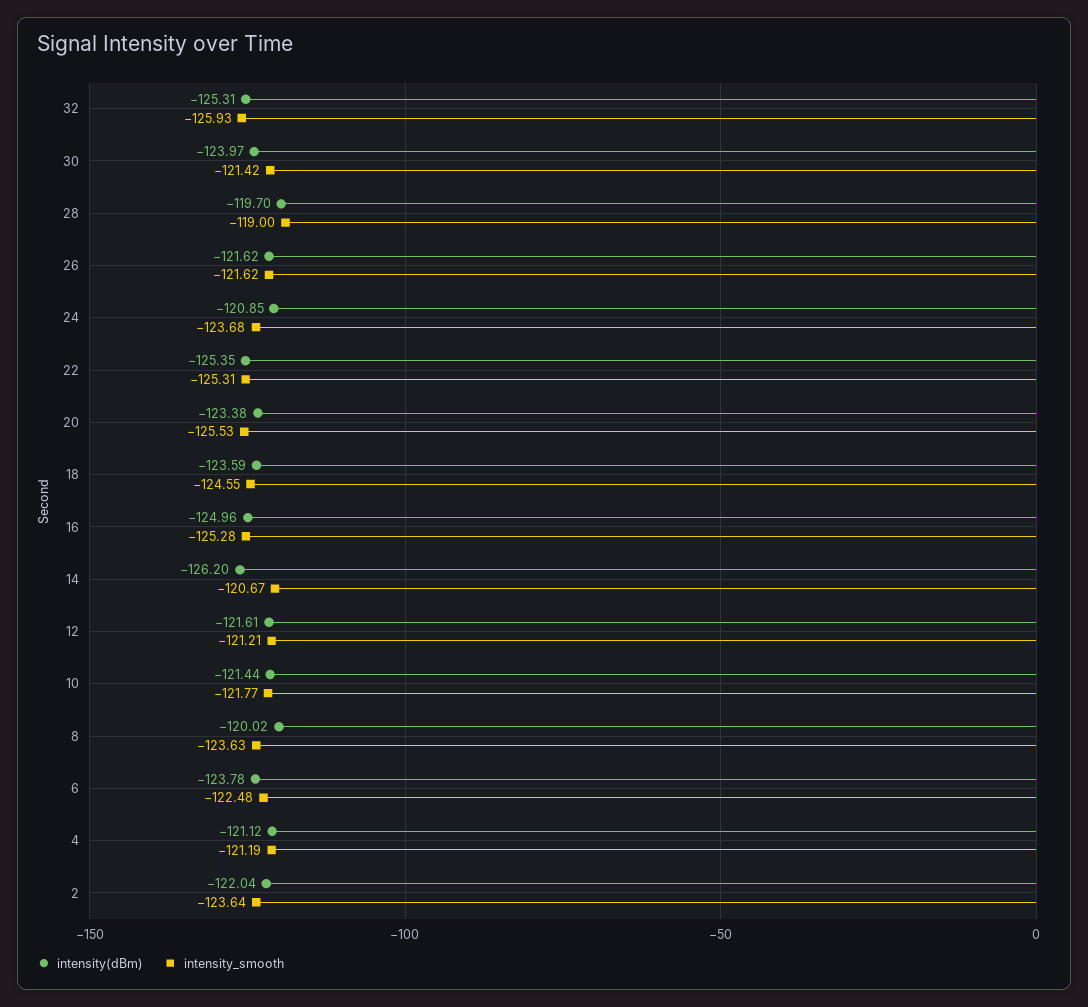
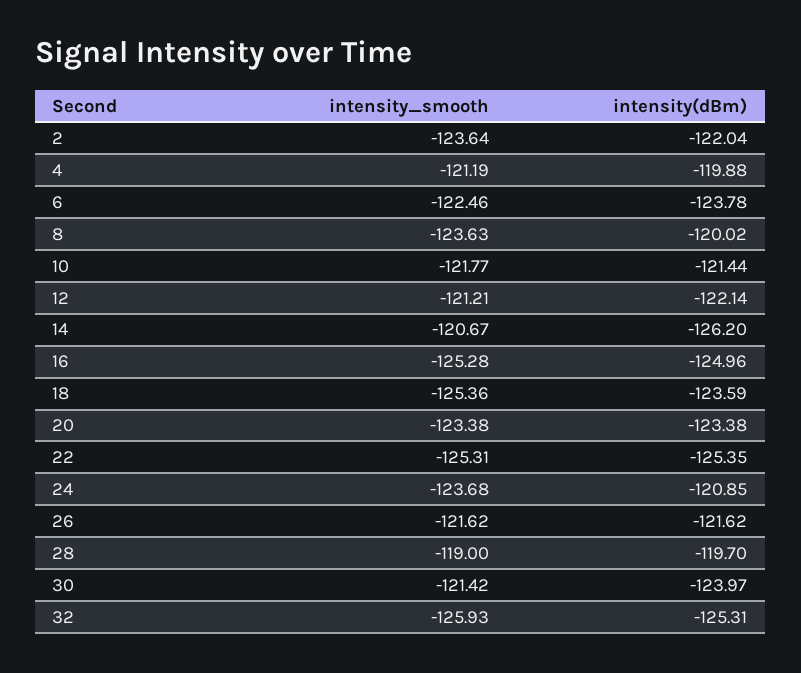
intensity_smooth, 20: -125.53 -> -123.38
intensity_smooth, 18: -124.55 -> -125.36
intensity(dBm), 12: -121.61 -> -122.14
intensity_smooth, 6: -122.48 -> -122.46
intensity(dBm), 4: -121.12 -> -119.88

